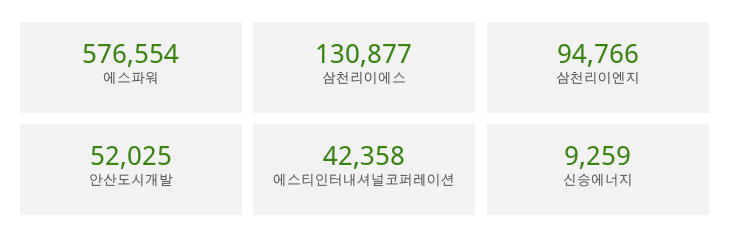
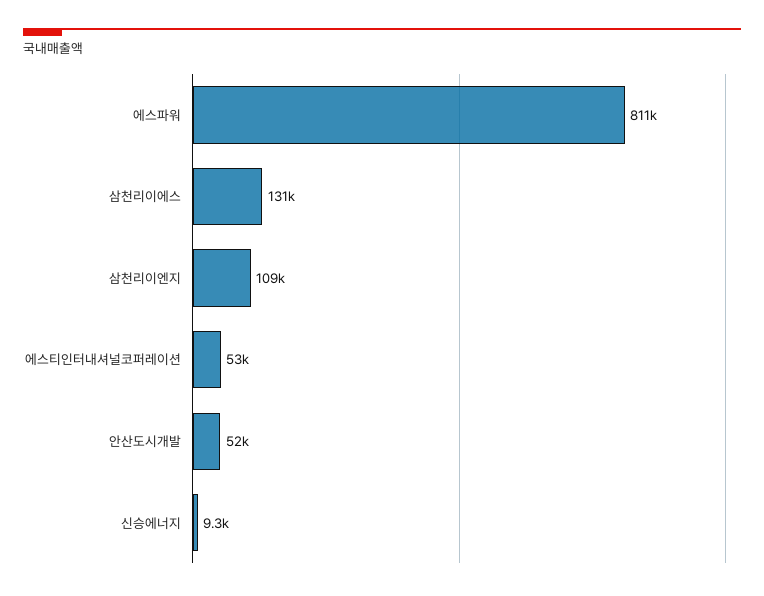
에스파워: 576554 -> 811000
삼천리이엔지: 94766 -> 109000
에스티인터내셔널코퍼레이션: 42358 -> 53000

